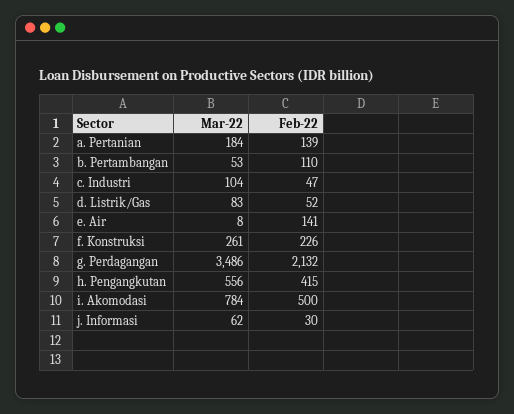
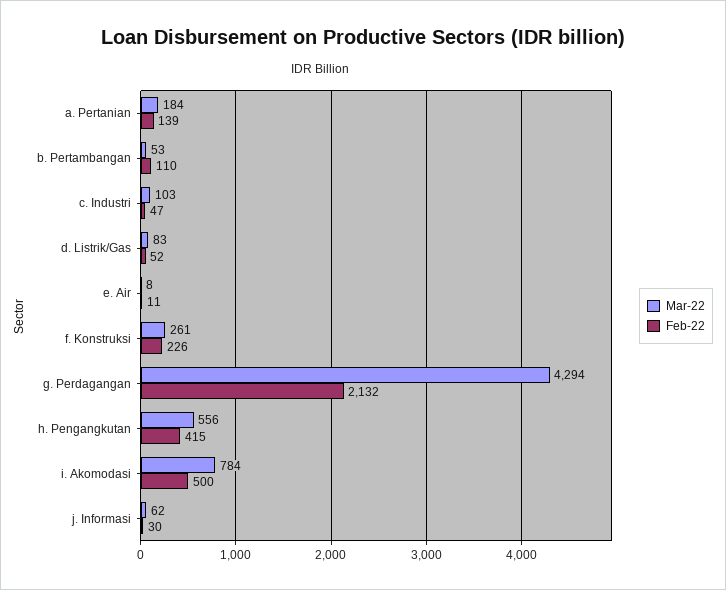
Mar-22, c. Industri: 104 -> 103
Feb-22, e. Air: 141 -> 11
Mar-22, g. Perdagangan: 3486 -> 4294

